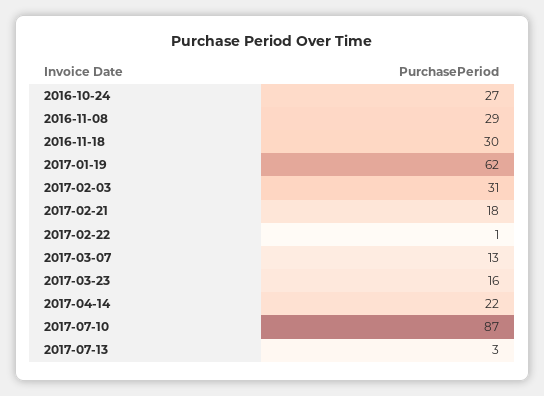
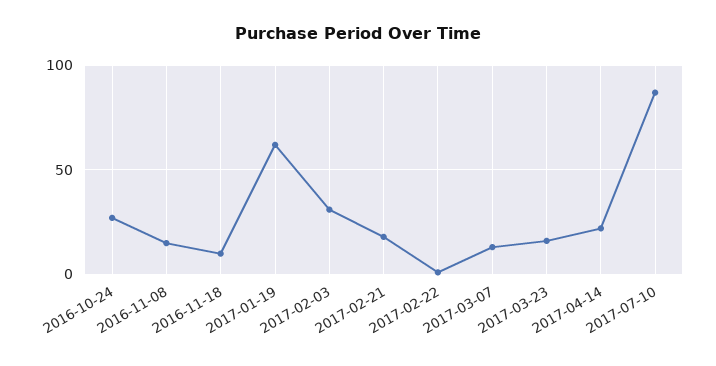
2016-11-08: 29 -> 15
2016-11-18: 30 -> 10
2017-07-13: 3 -> none

